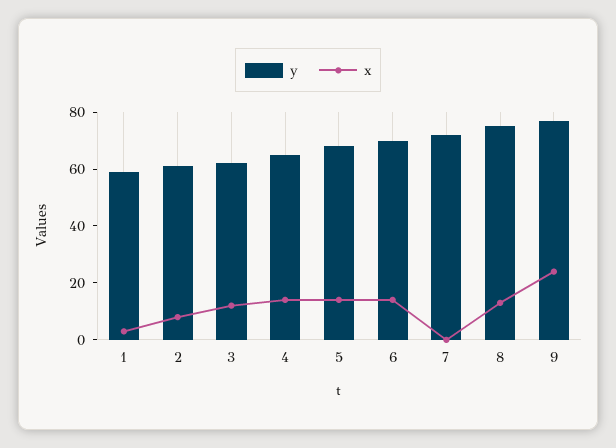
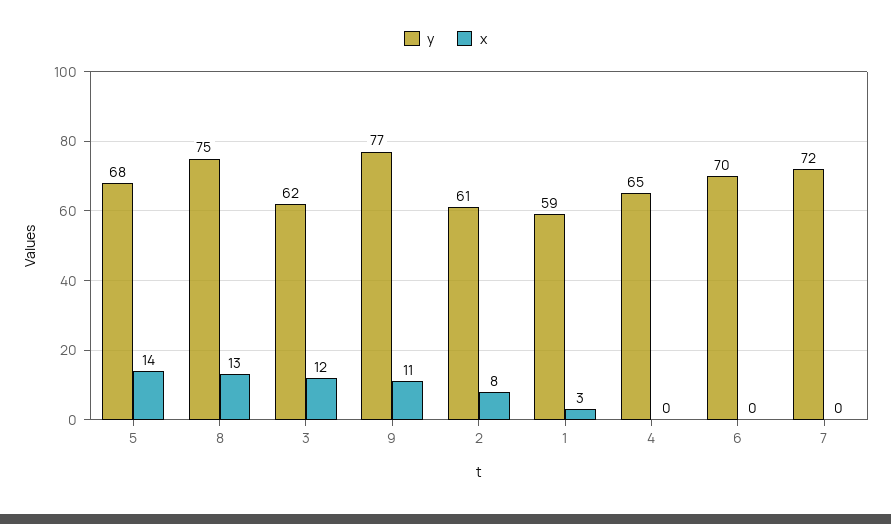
x, 4: 15 -> 0
x, 6: 15 -> 0
x, 9: 25 -> 11

